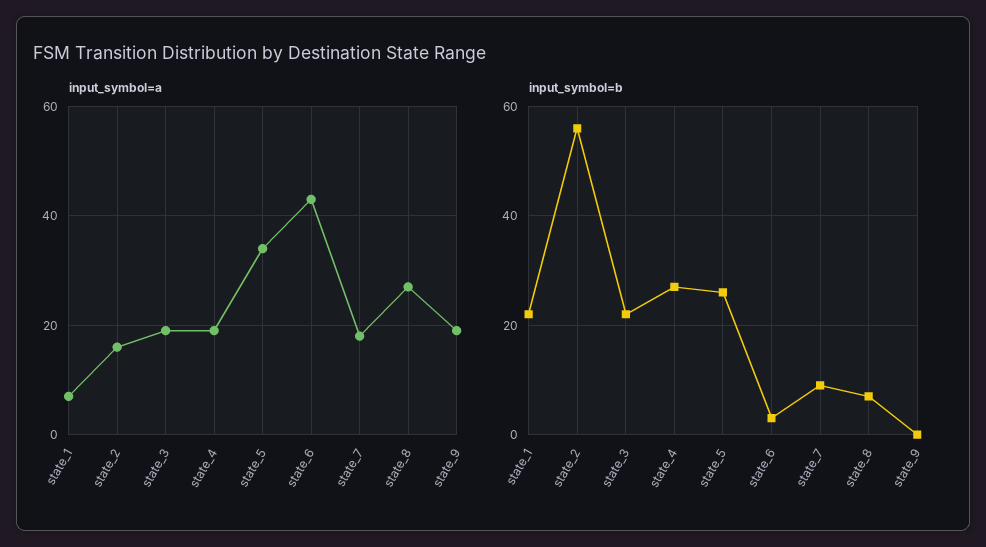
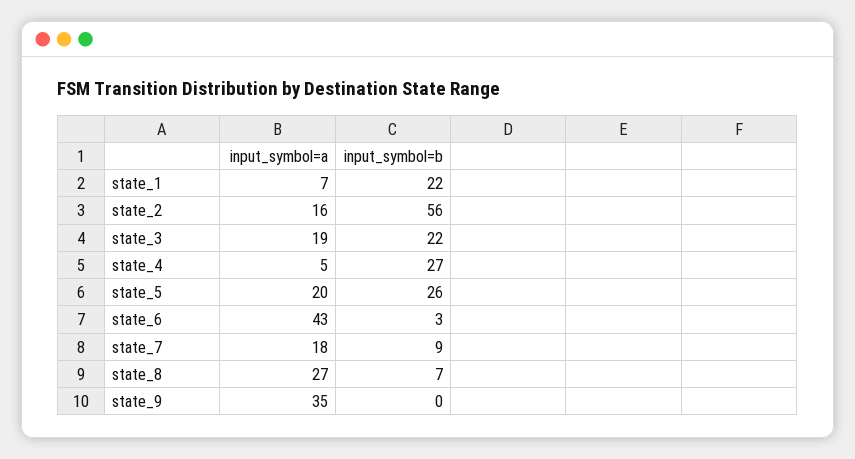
input_symbol=a, state_4: 20 -> 5
input_symbol=a, state_5: 35 -> 20
input_symbol=a, state_9: 20 -> 35

